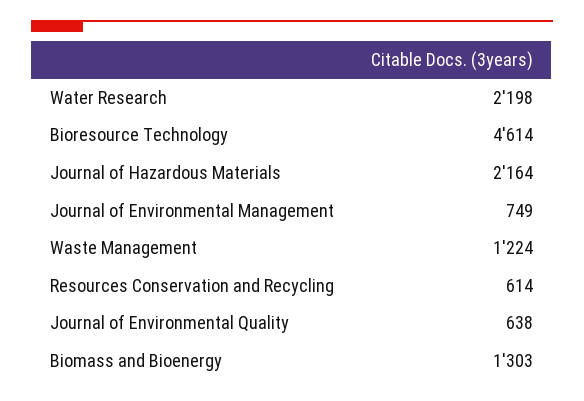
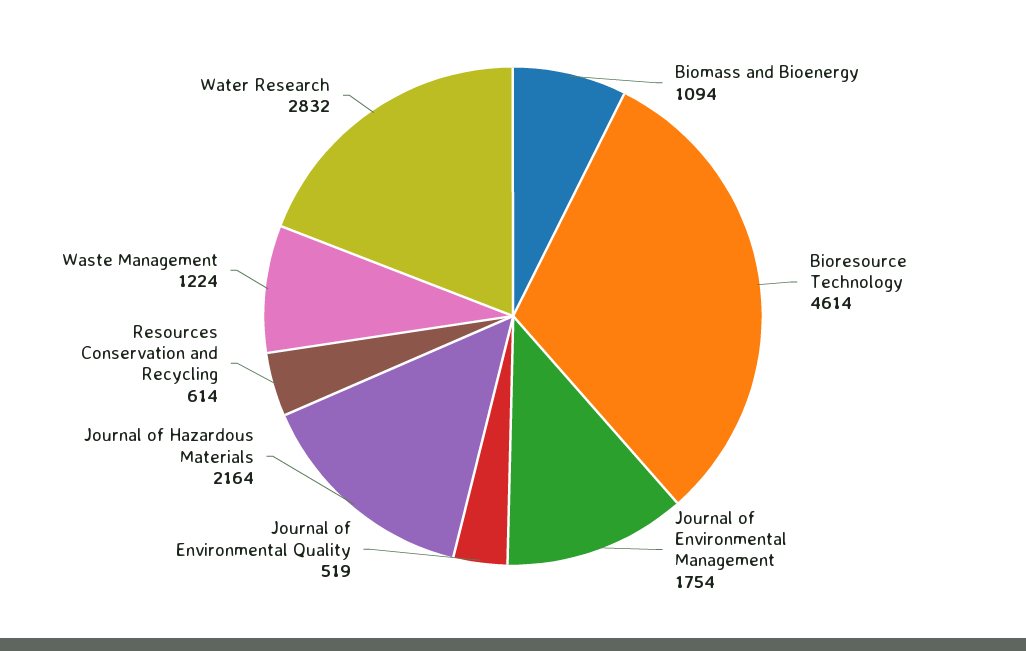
Water Research: 2198 -> 2832
Journal of Environmental Management: 749 -> 1754
Journal of Environmental Quality: 638 -> 519
Biomass and Bioenergy: 1303 -> 1094

